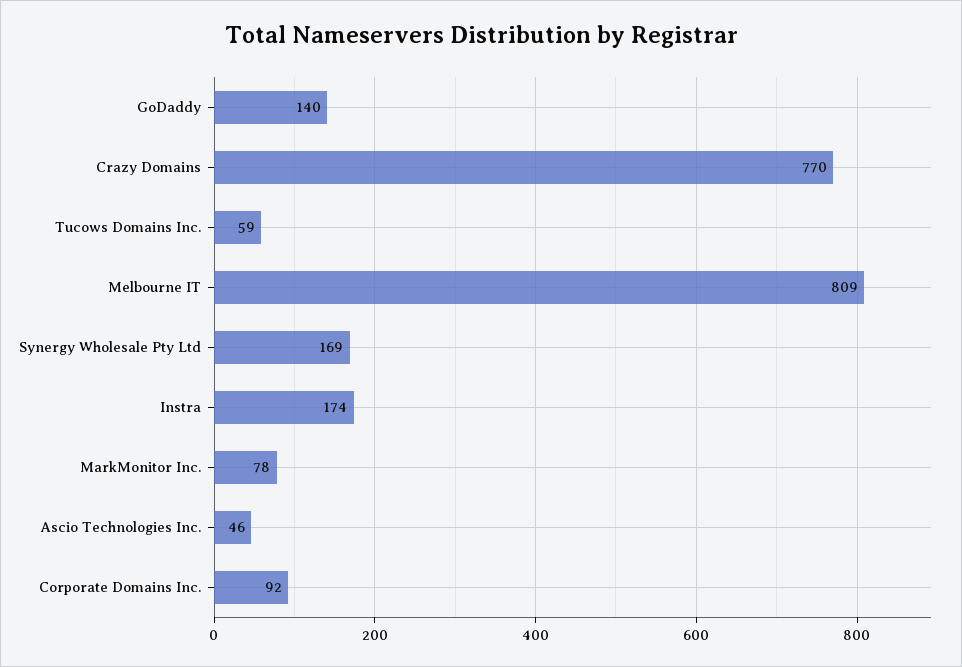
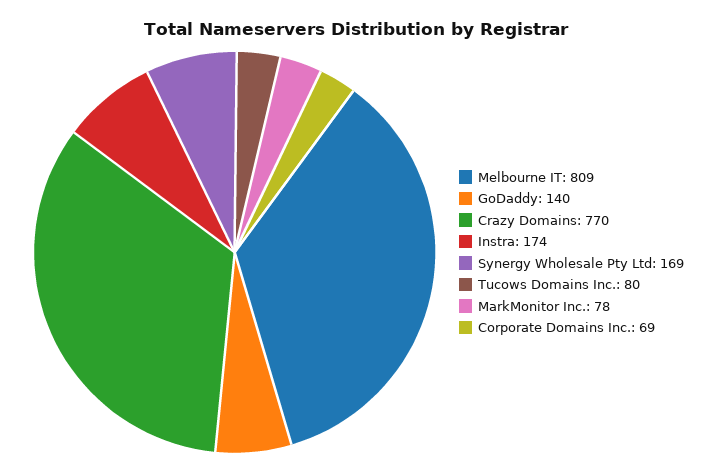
Tucows Domains Inc.: 59 -> 80
Ascio Technologies Inc.: 46 -> none
Corporate Domains Inc.: 92 -> 69

